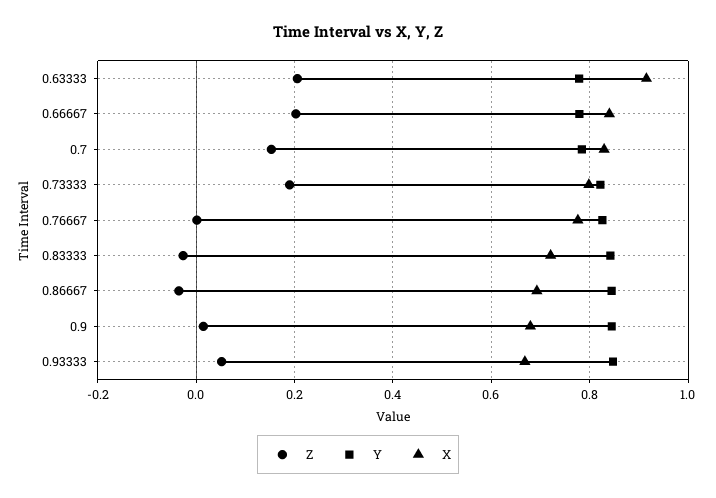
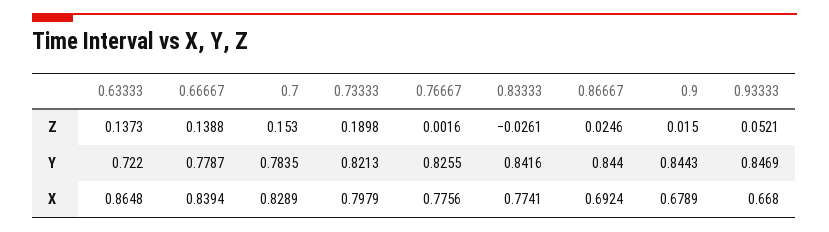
Z, 0.63333: 0.2 -> 0.1373
Y, 0.63333: 0.78 -> 0.722
X, 0.63333: 0.92 -> 0.8648
Z, 0.66667: 0.2 -> 0.1388
X, 0.83333: 0.72 -> 0.7741
Z, 0.86667: -0.04 -> 0.0246

